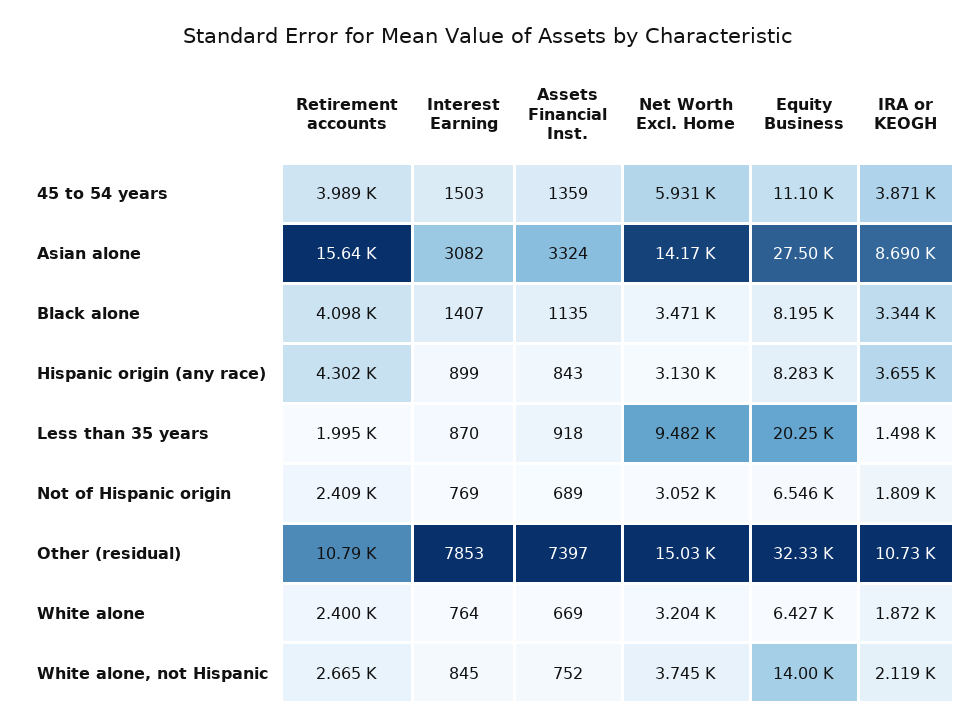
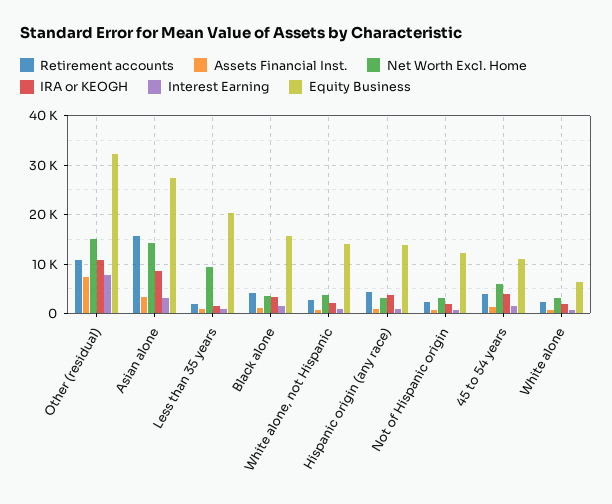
Equity Business, Black alone: 8195 -> 16000
Equity Business, Hispanic origin (any race): 8283 -> 14000
Equity Business, Not of Hispanic origin: 6546 -> 12000

